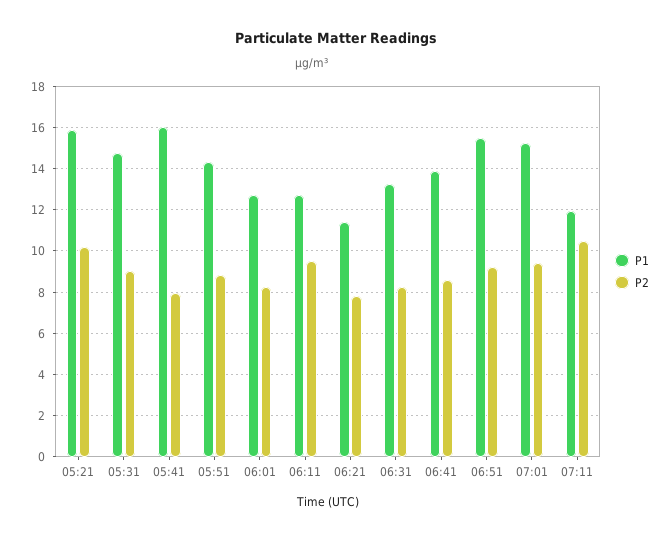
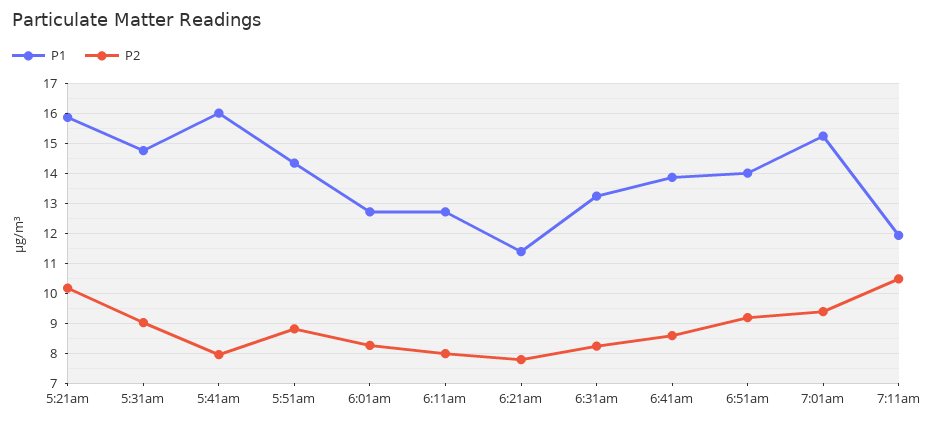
P2, 06:11: 9.5 -> 8
P1, 06:51: 15.5 -> 14

